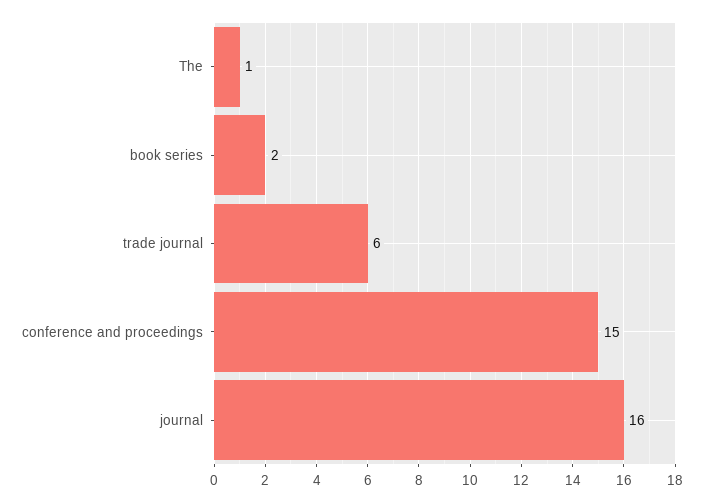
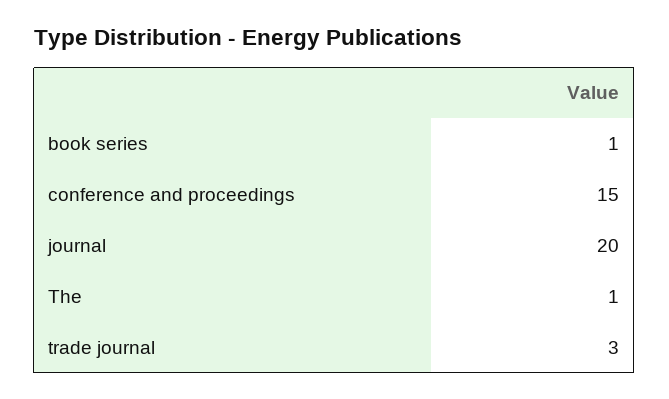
book series: 2 -> 1
trade journal: 6 -> 3
journal: 16 -> 20

